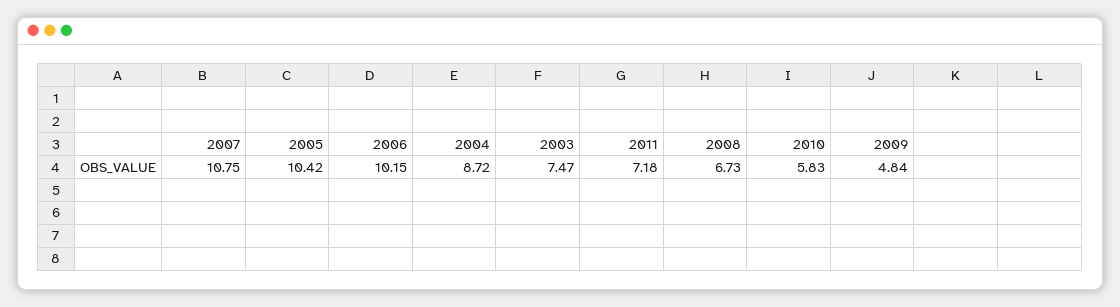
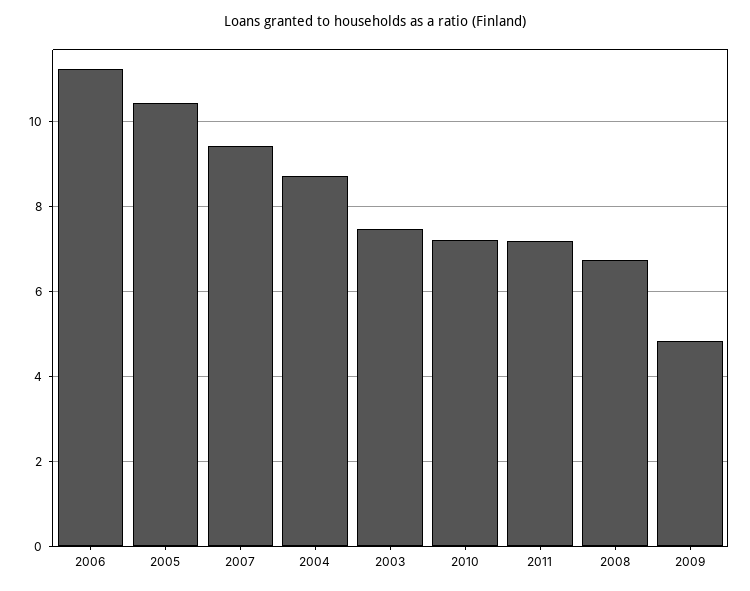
2007: 10.75 -> 9.4
2006: 10.15 -> 11.2
2010: 5.83 -> 7.2

